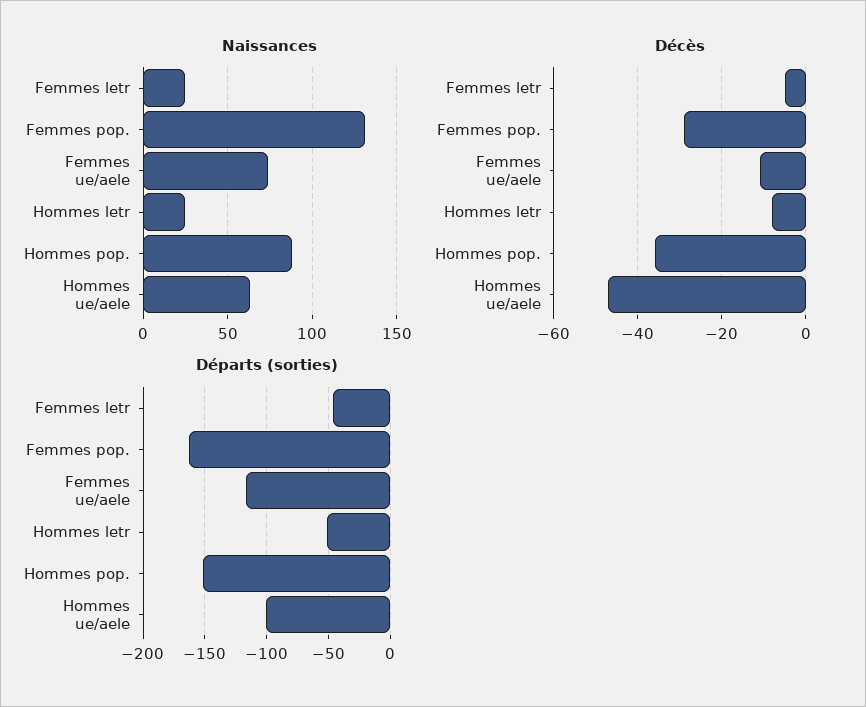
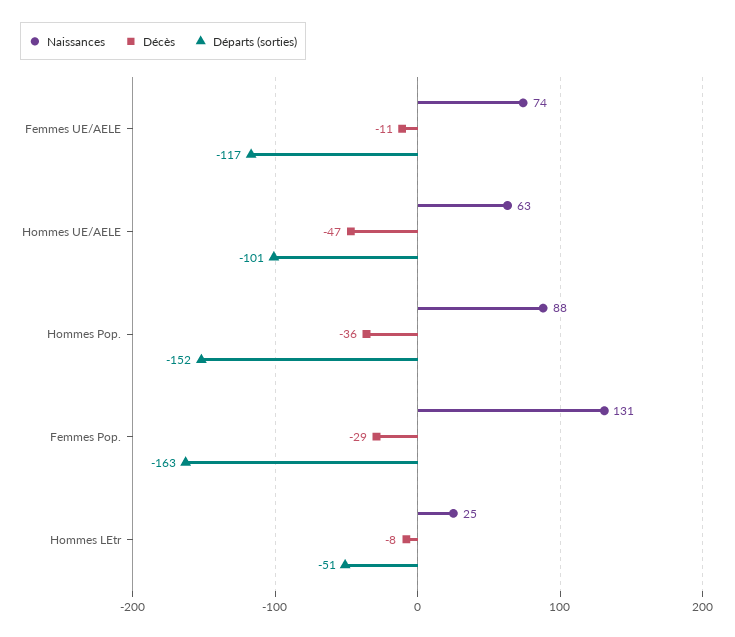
Naissances, Femmes letr: 25 -> none
Décès, Femmes letr: -5 -> none
Départs (sorties), Femmes letr: -45 -> none

